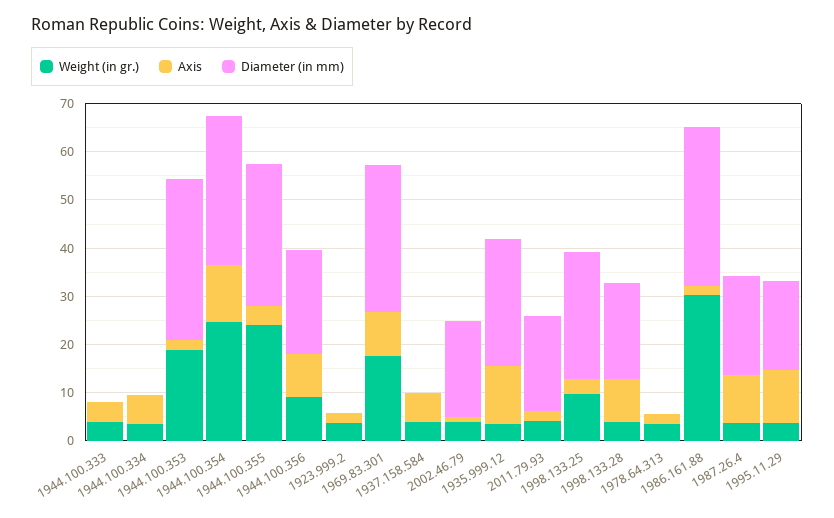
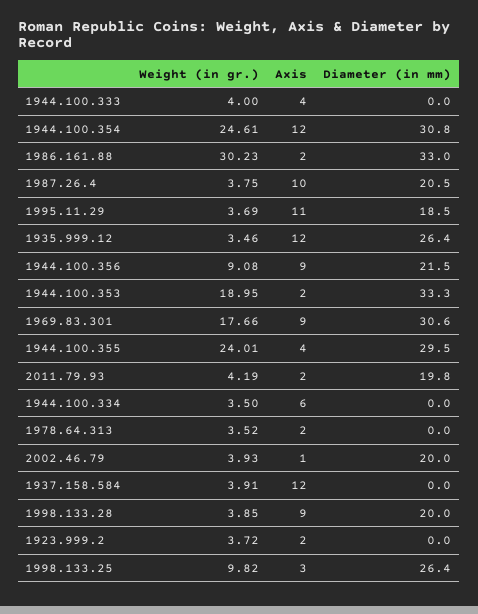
Axis, 1937.158.584: 6 -> 12

